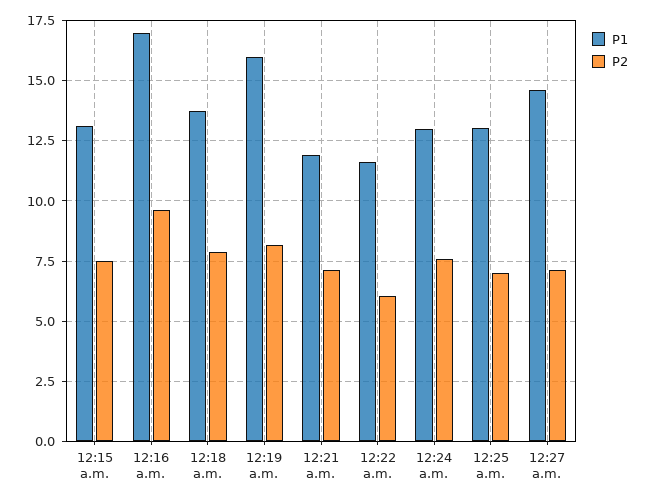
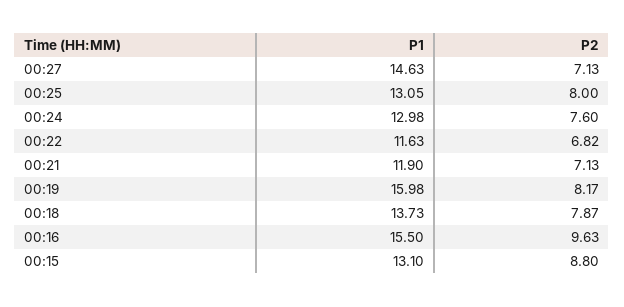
P2, 12:15 a.m.: 7.5 -> 8.8
P1, 12:16 a.m.: 17 -> 15.5
P2, 12:22 a.m.: 6 -> 6.82
P2, 12:25 a.m.: 7 -> 8

